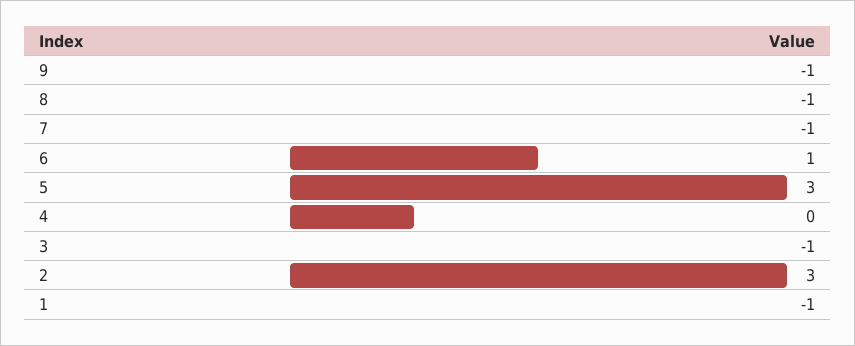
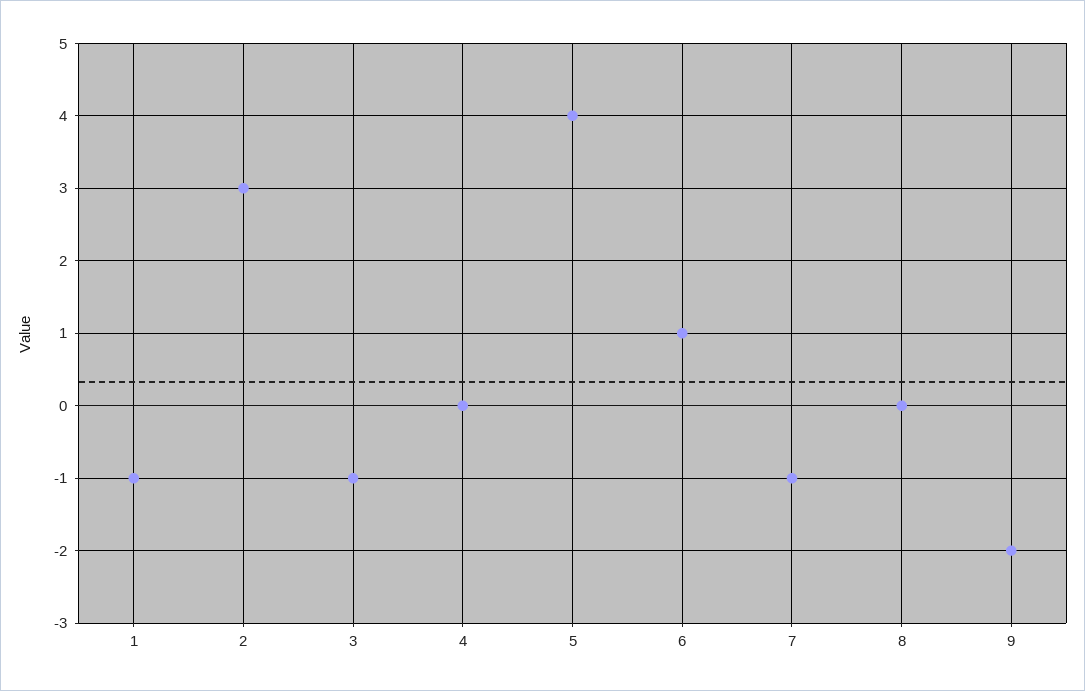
9: -1 -> -2
8: -1 -> 0
5: 3 -> 4

